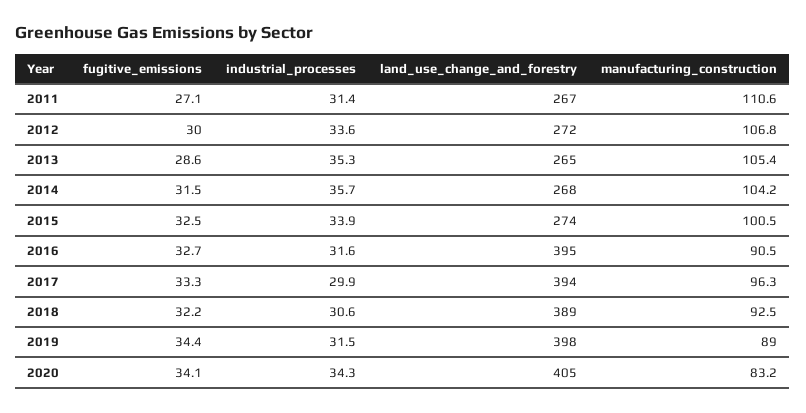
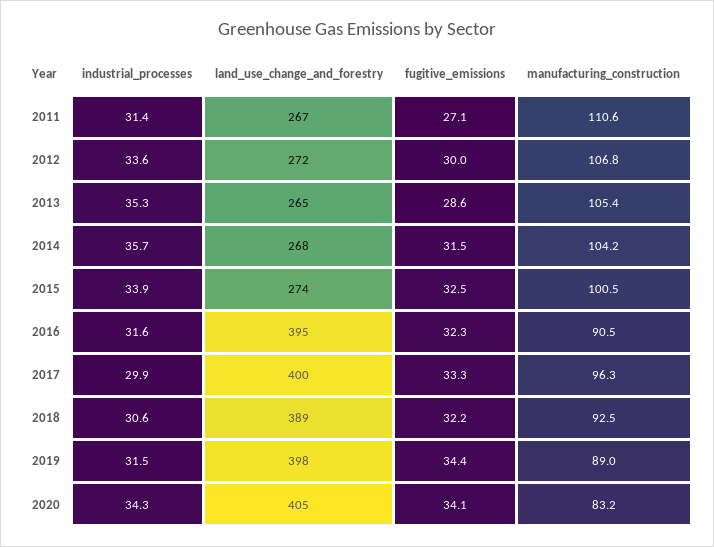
fugitive_emissions, 2016: 32.7 -> 32.3
land_use_change_and_forestry, 2017: 394 -> 400

